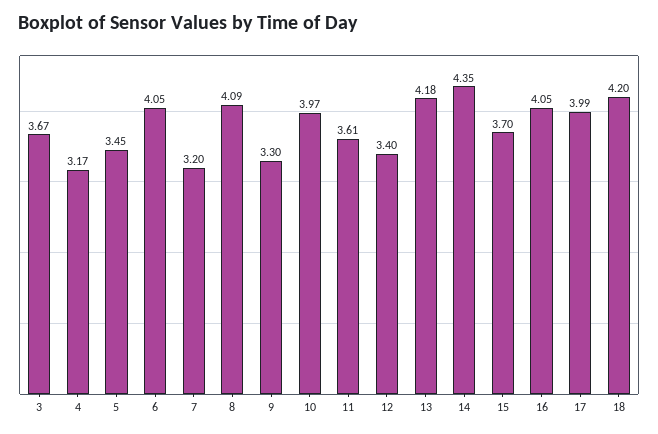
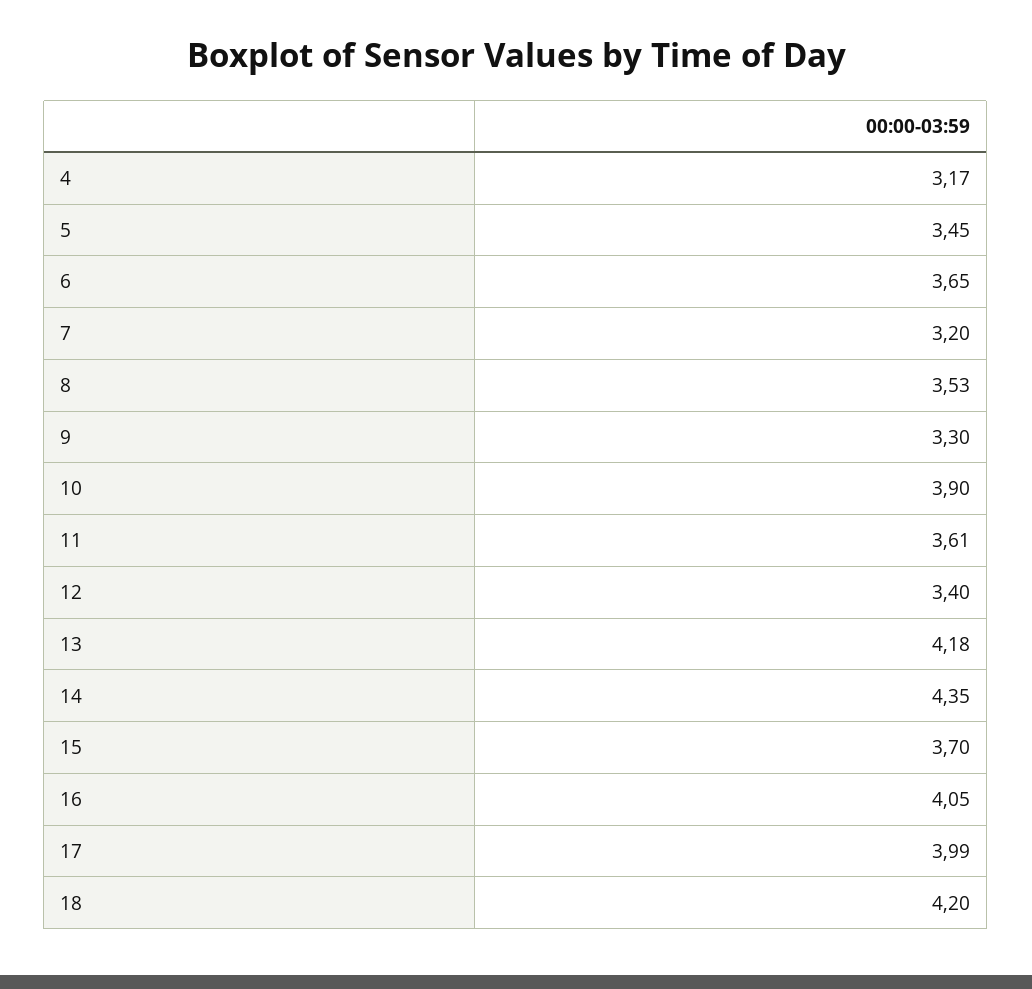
3: 3.67 -> none
6: 4.05 -> 3.65
8: 4.09 -> 3.53
10: 3.97 -> 3.9

